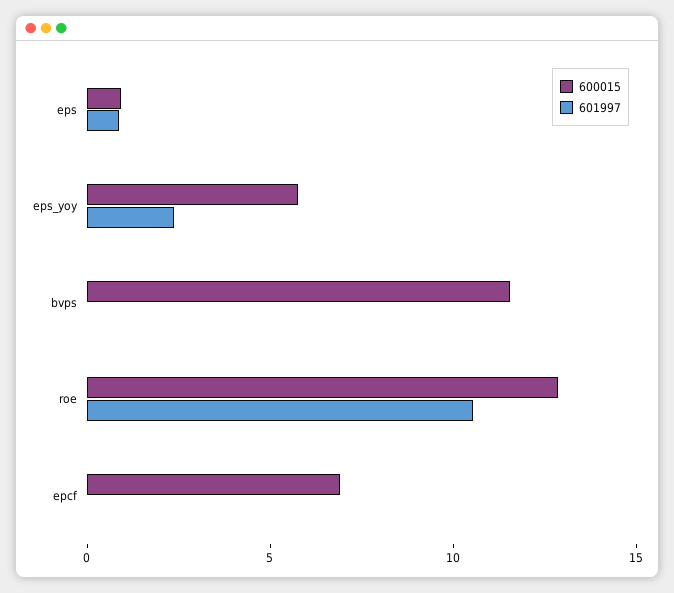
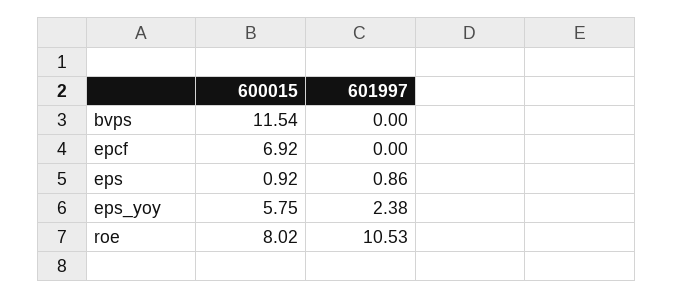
600015, roe: 13 -> 8.02

